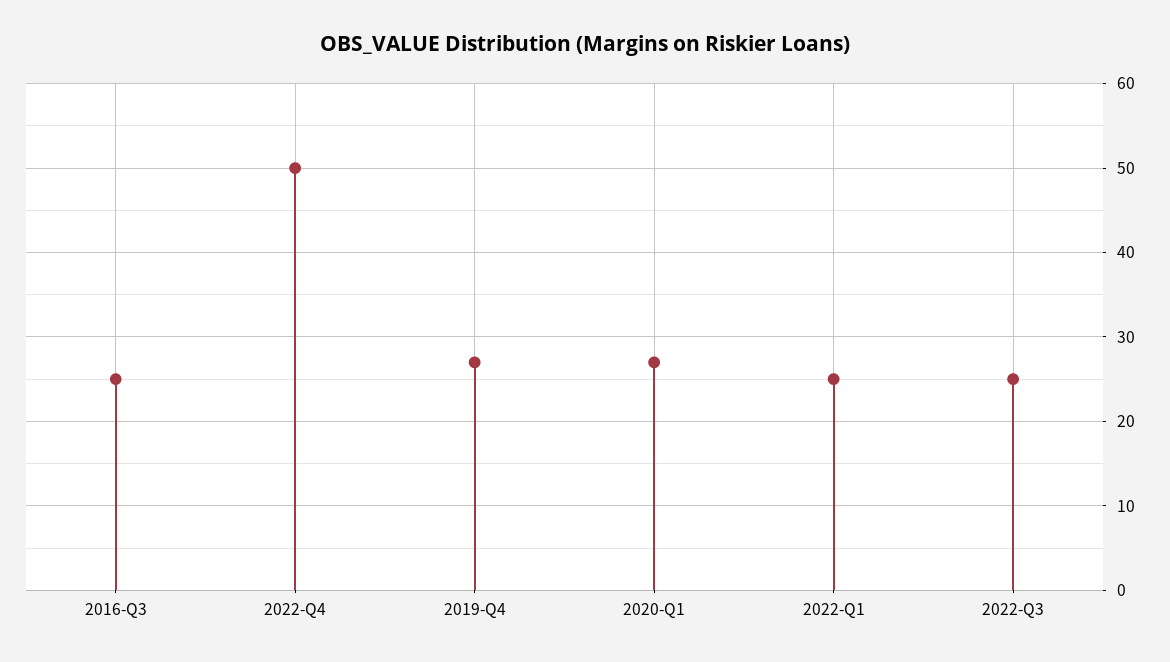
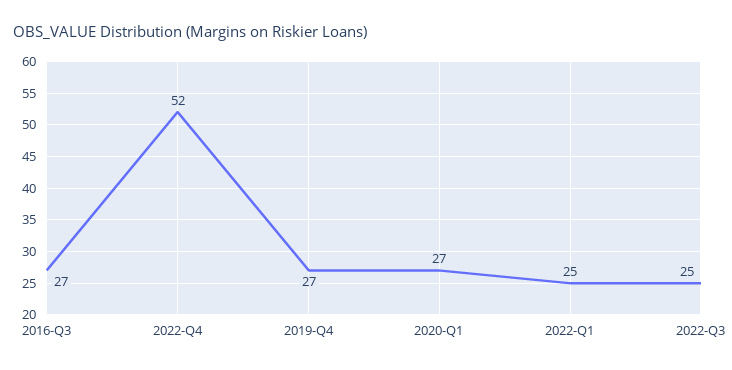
2016-Q3: 25 -> 27
2022-Q4: 50 -> 52

